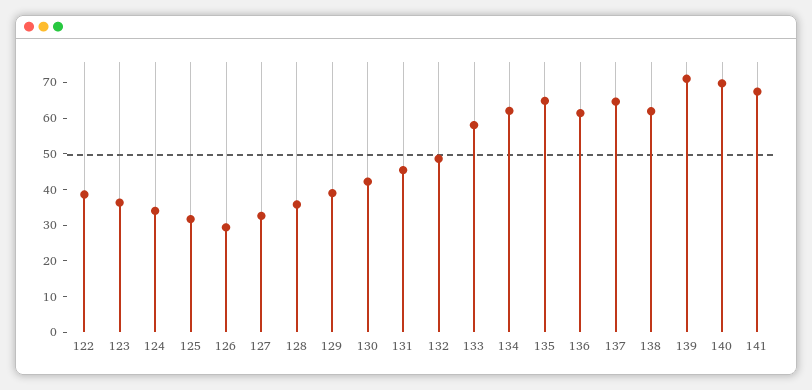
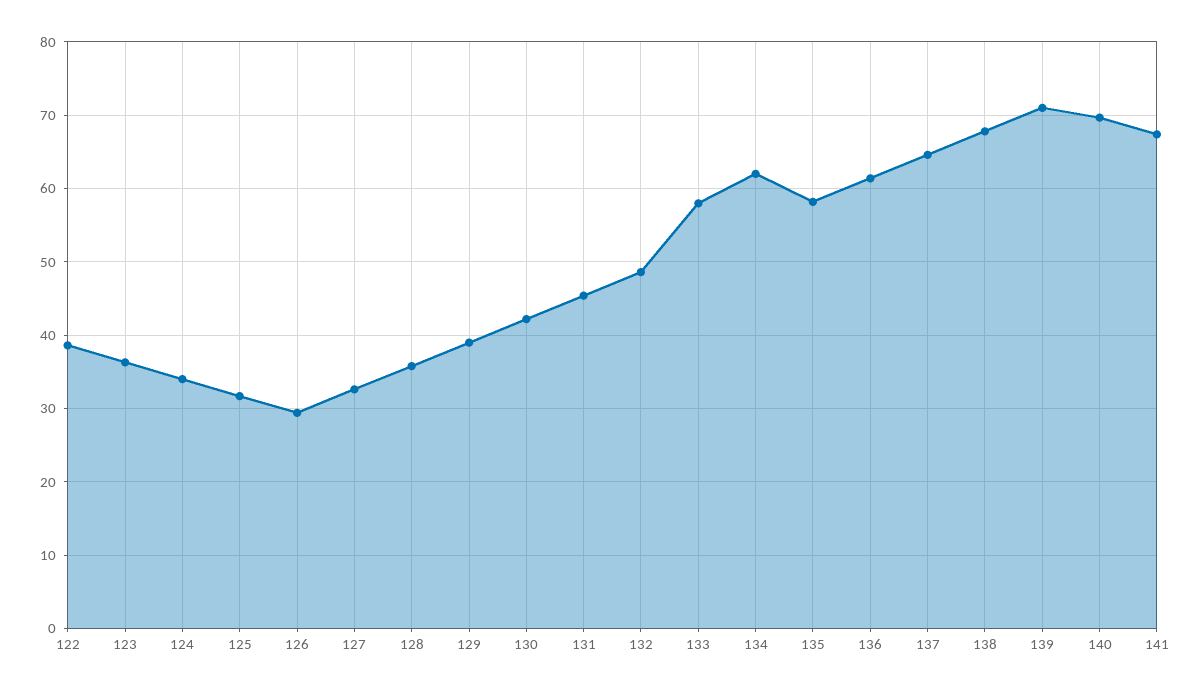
135: 65 -> 58
138: 62.5 -> 68

